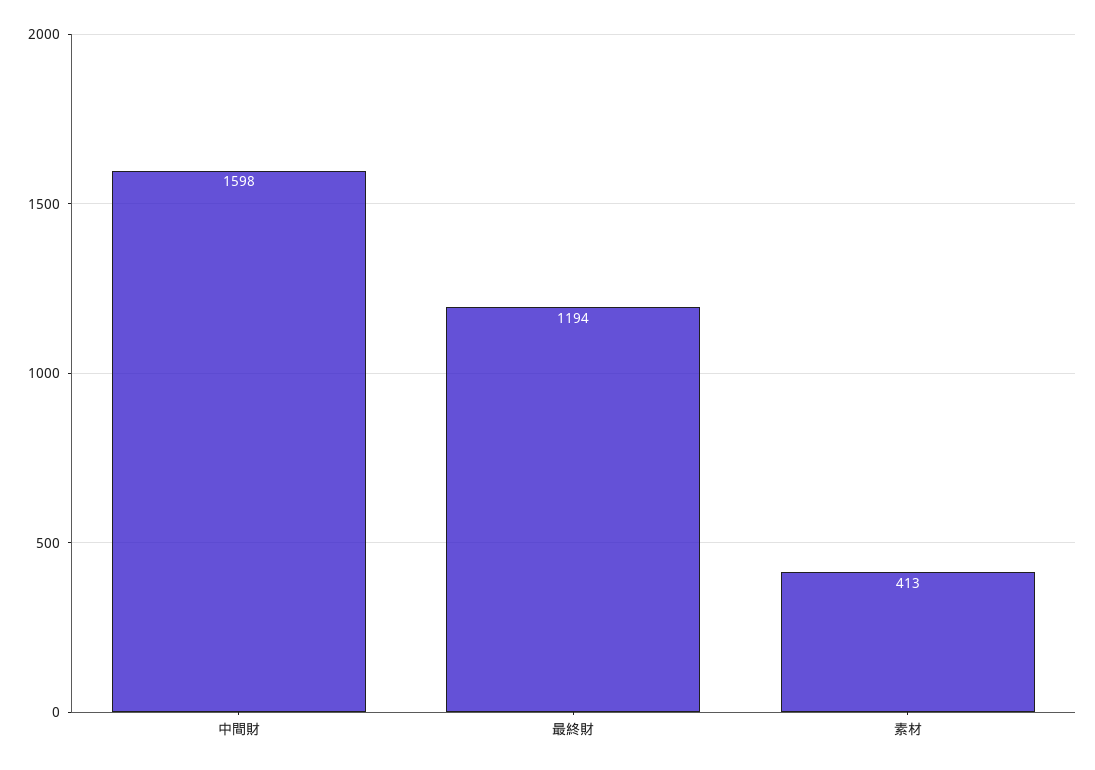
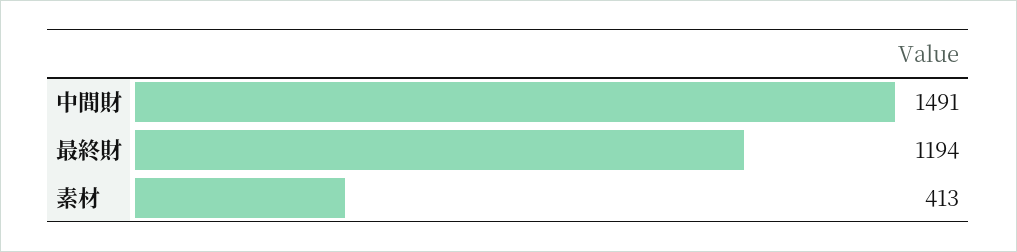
中間財: 1598 -> 1491

